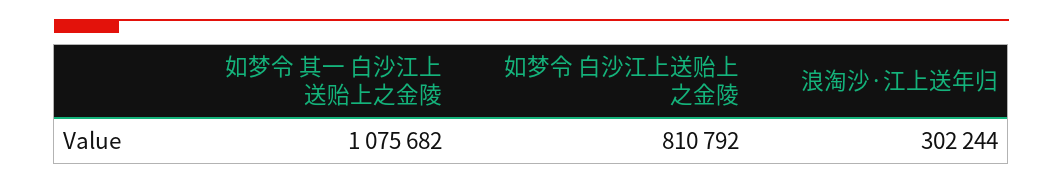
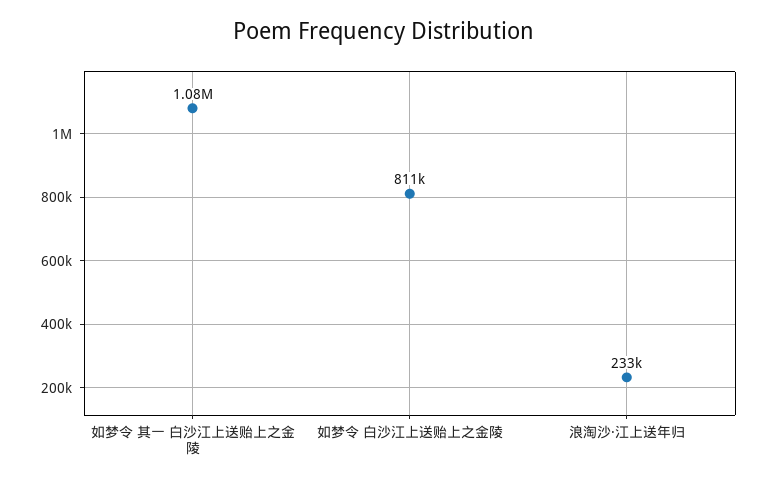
浪淘沙·江上送年归: 302244 -> 233000

